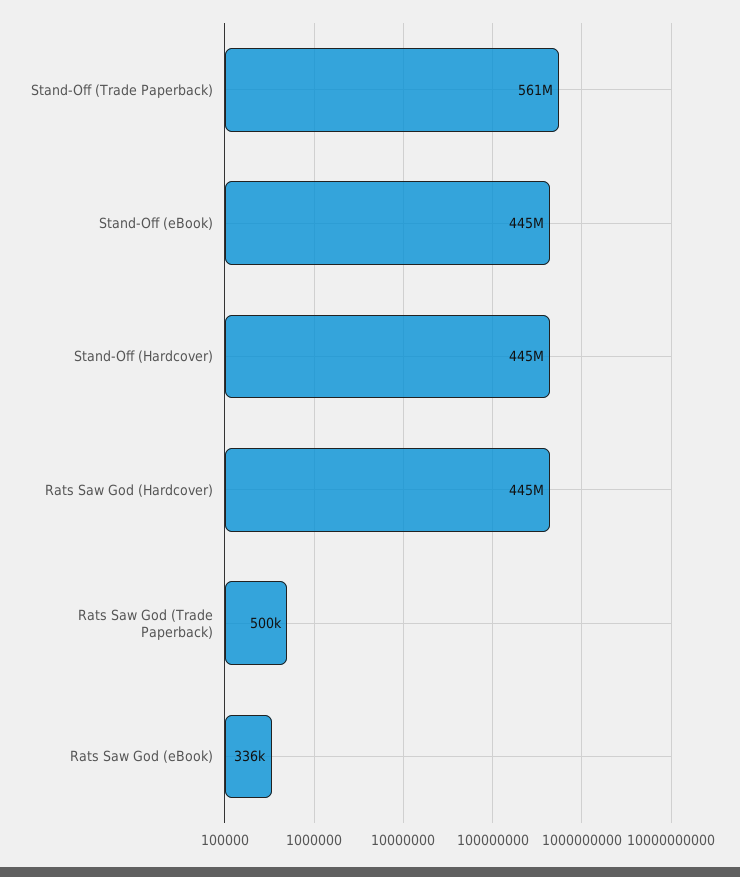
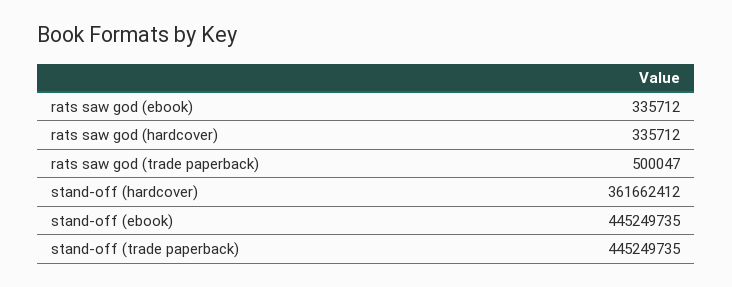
Stand-Off (Trade Paperback): 561000000 -> 445249735
Stand-Off (Hardcover): 445000000 -> 361662412
Rats Saw God (Hardcover): 445000000 -> 335712

